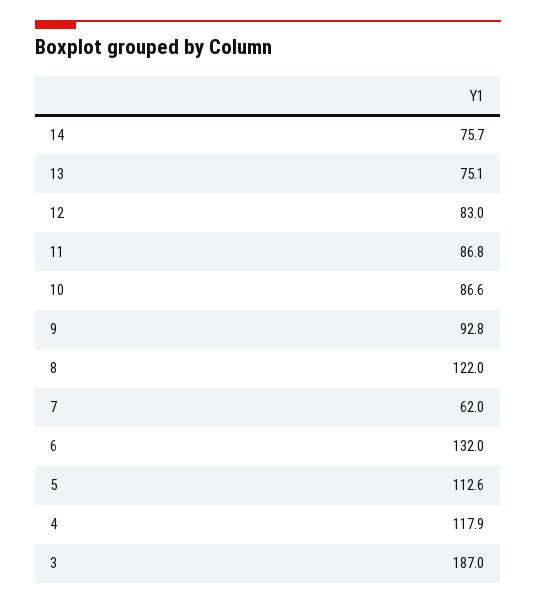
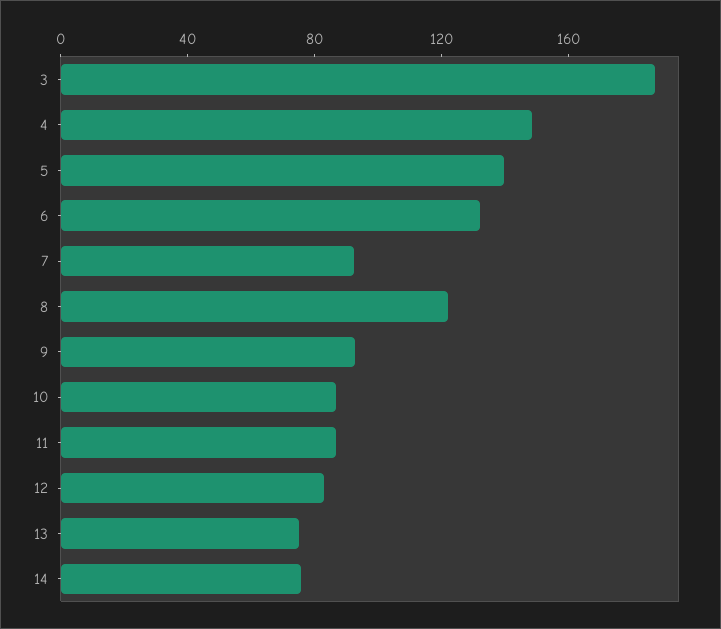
7: 62 -> 90
5: 112.6 -> 140
4: 117.9 -> 150

